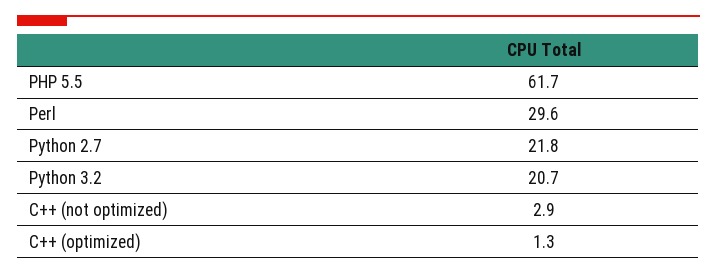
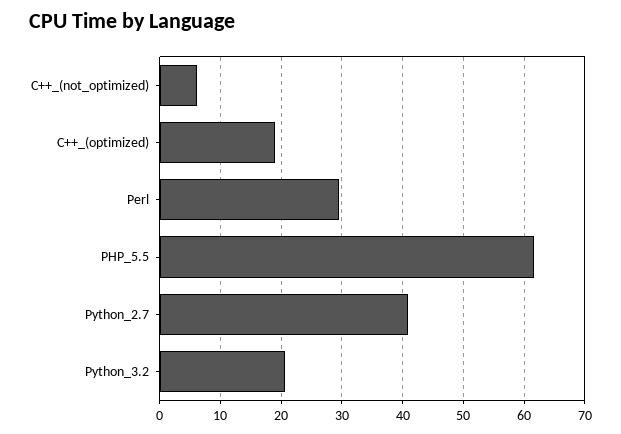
Python 2.7: 21.8 -> 41
C++ (not optimized): 2.9 -> 6
C++ (optimized): 1.3 -> 19

